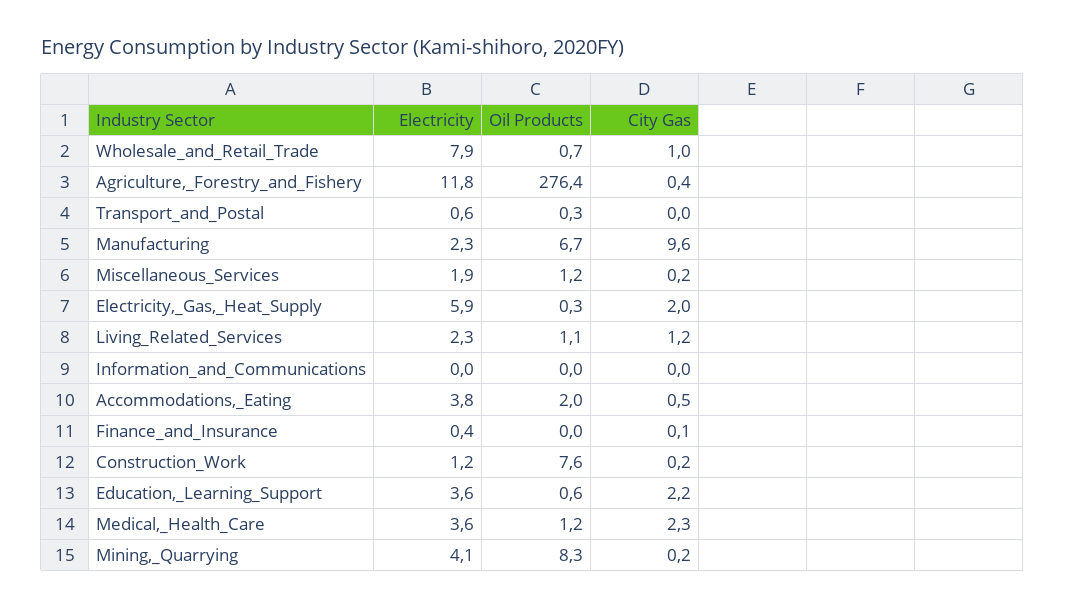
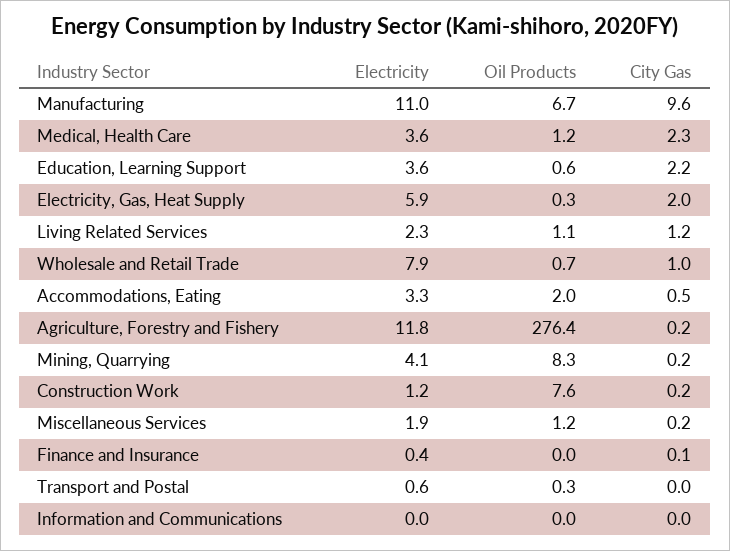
City Gas, Agriculture,_Forestry_and_Fishery: 0.4 -> 0.2
Electricity, Manufacturing: 2.3 -> 11
Electricity, Accommodations,_Eating: 3.8 -> 3.3

